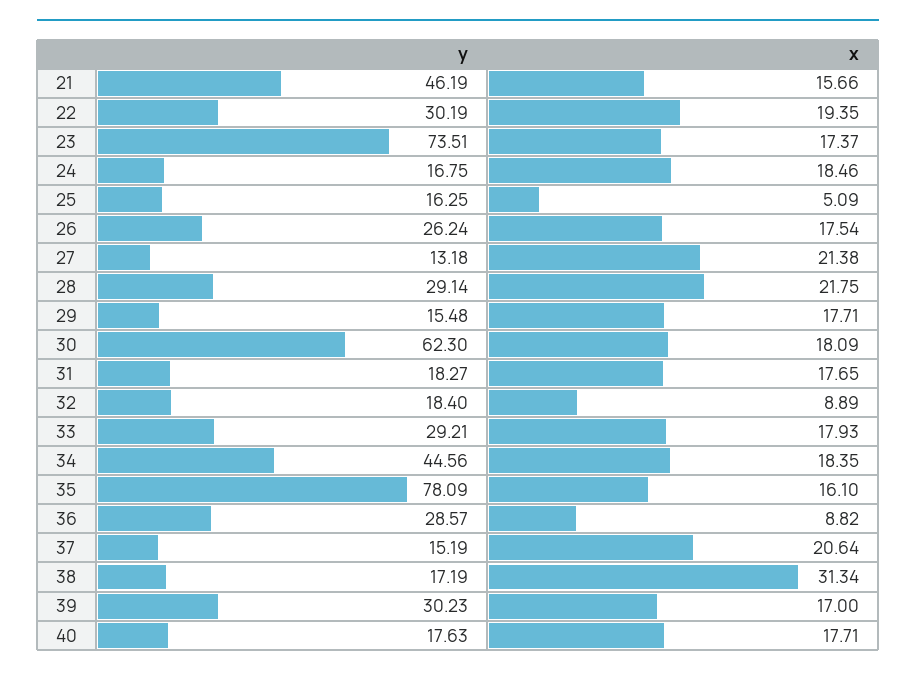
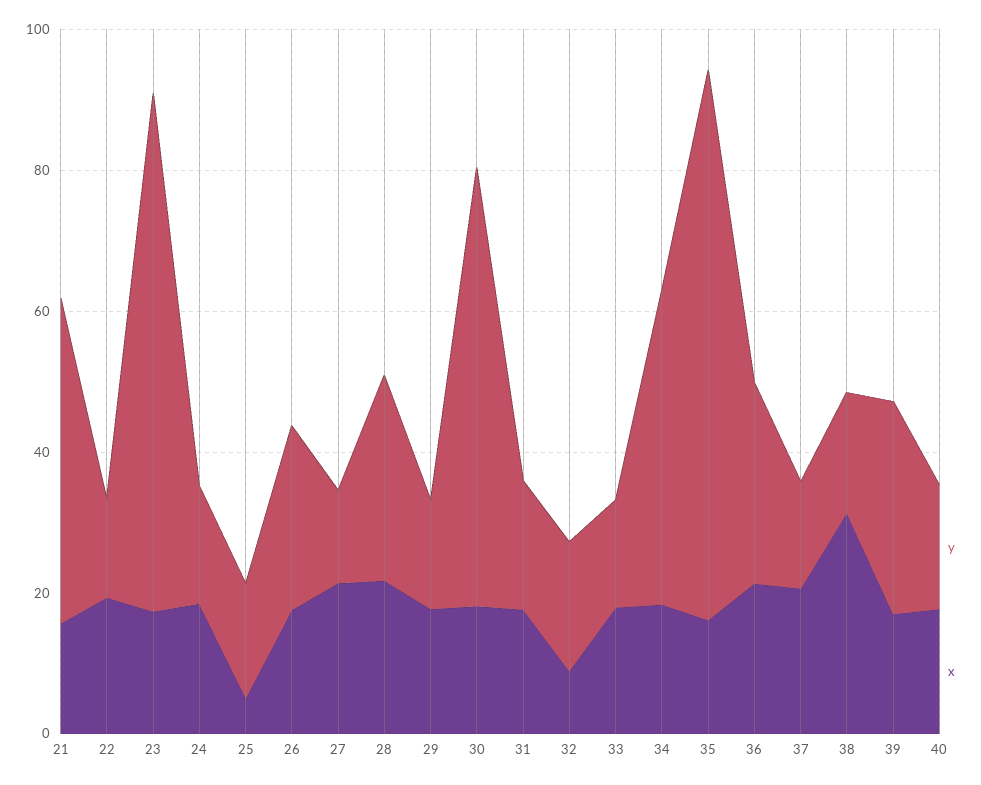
y, 22: 30.19 -> 15
y, 33: 29.21 -> 15
x, 36: 8.82 -> 20

